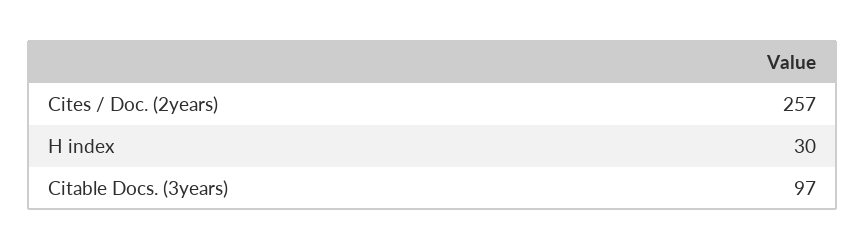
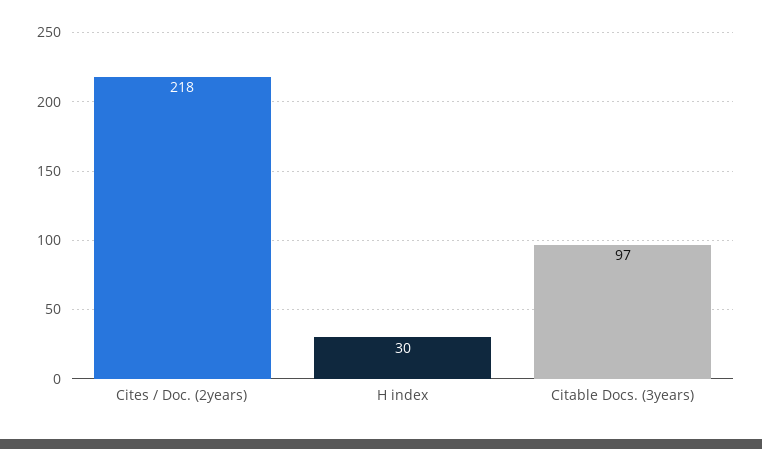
Cites / Doc. (2years): 257 -> 218

